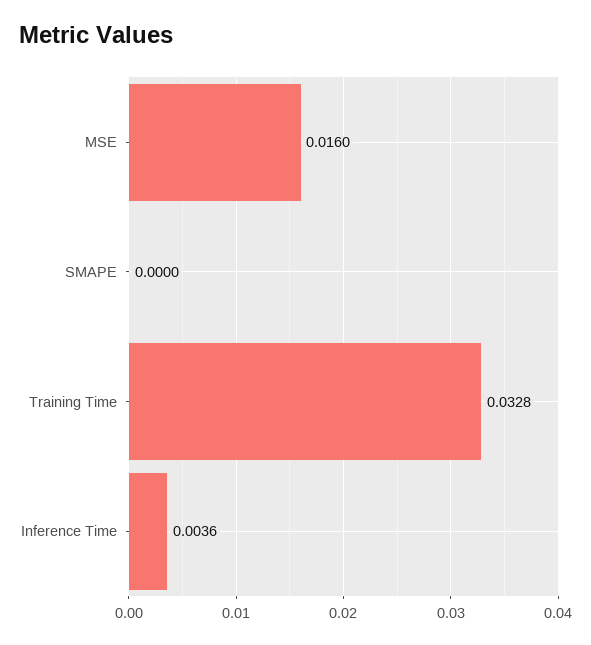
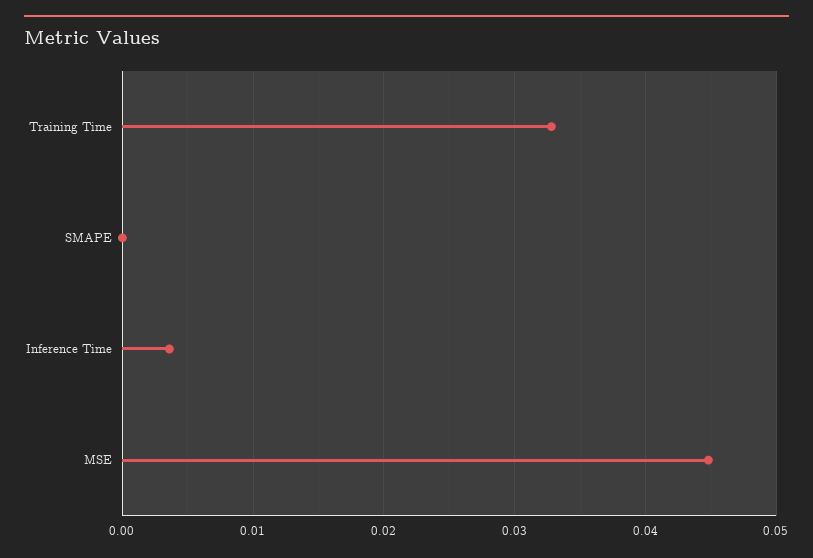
MSE: 0.016 -> 0.045

